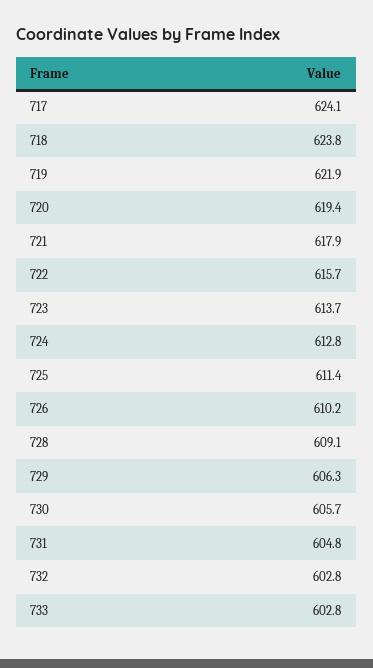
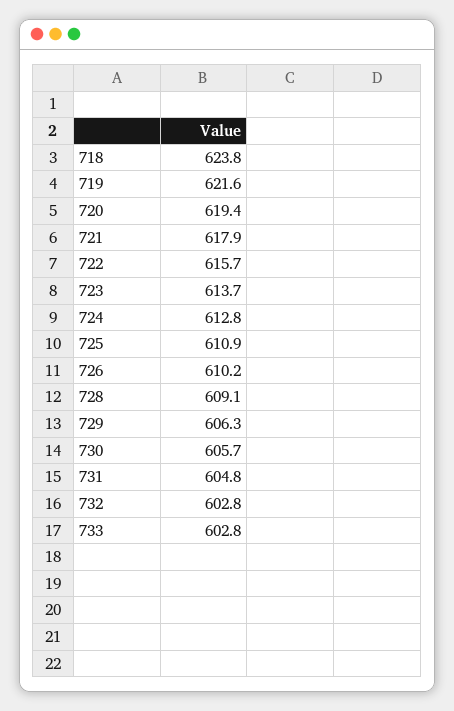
717: 624.1 -> none
719: 621.9 -> 621.6
725: 611.4 -> 610.9

